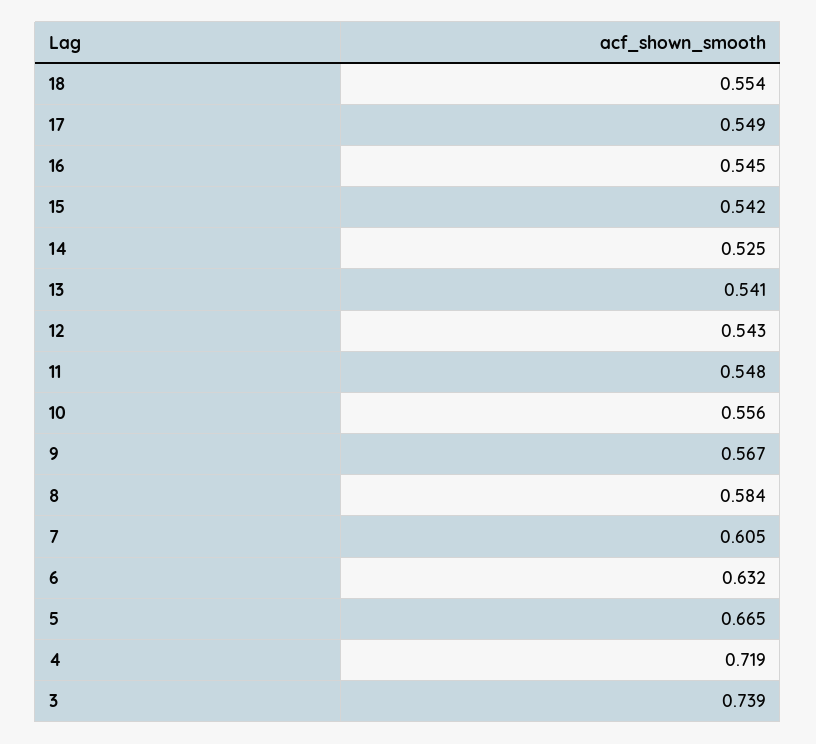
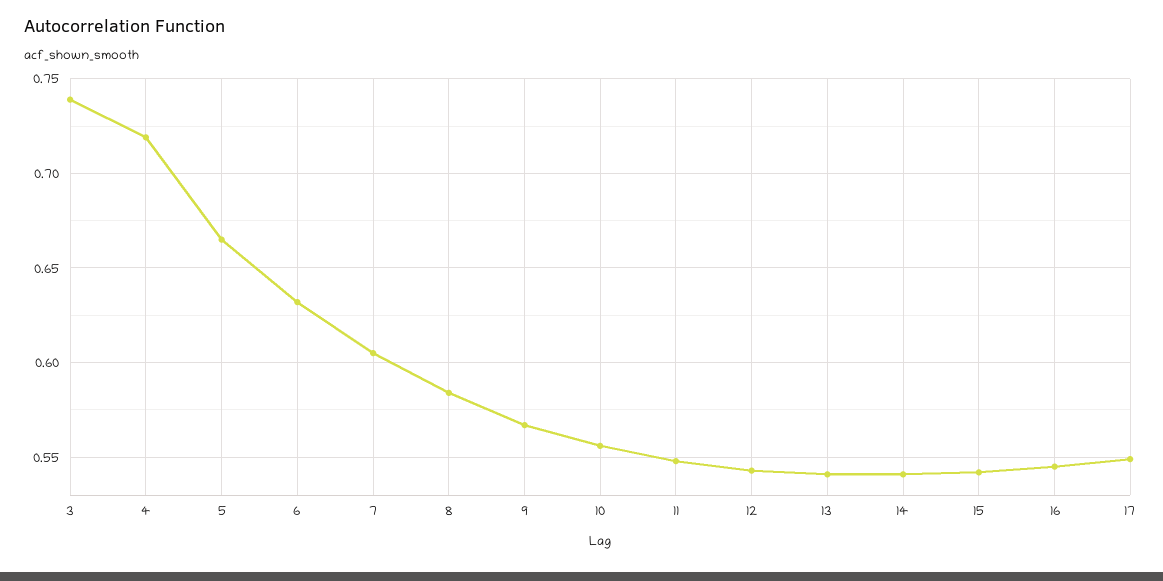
18: 0.554 -> none
14: 0.525 -> 0.54

